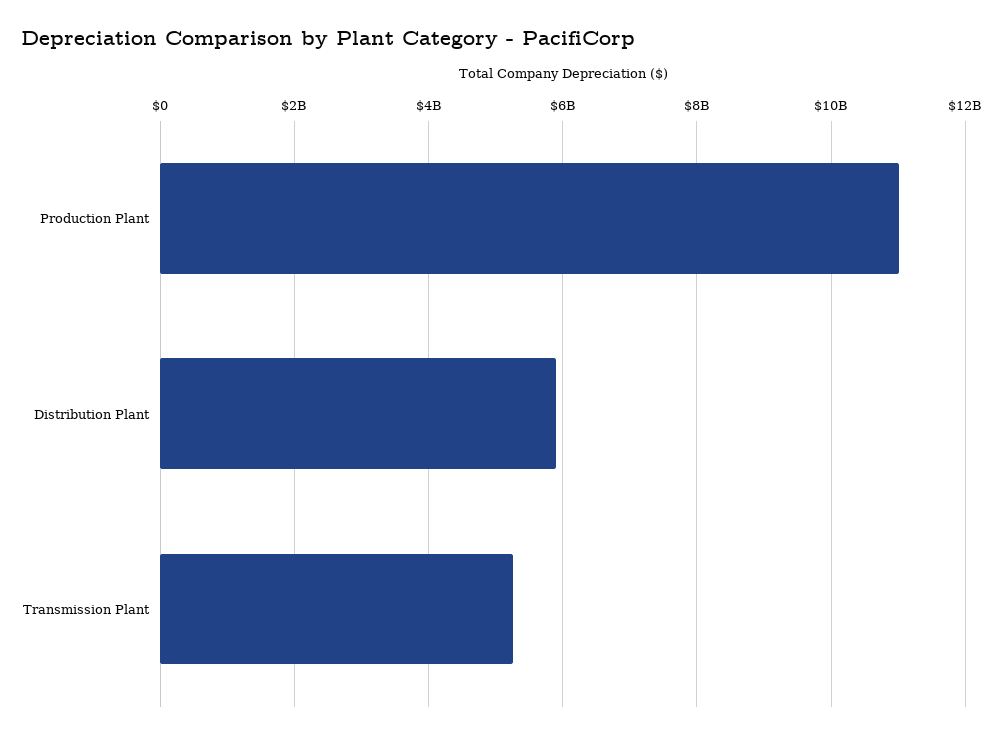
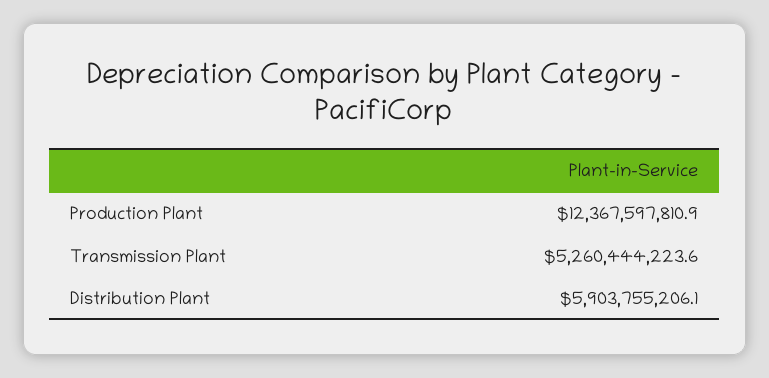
Production Plant: 11000000000 -> 12367597810.9

